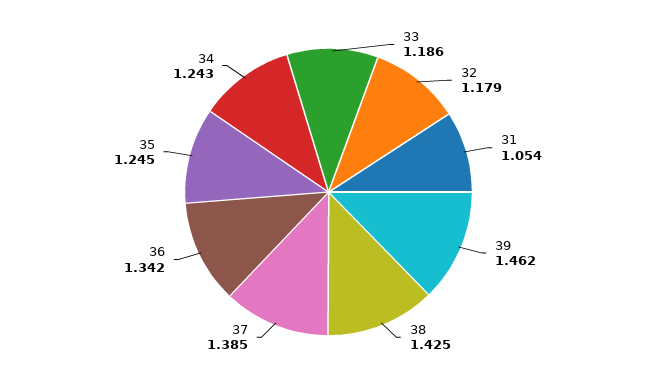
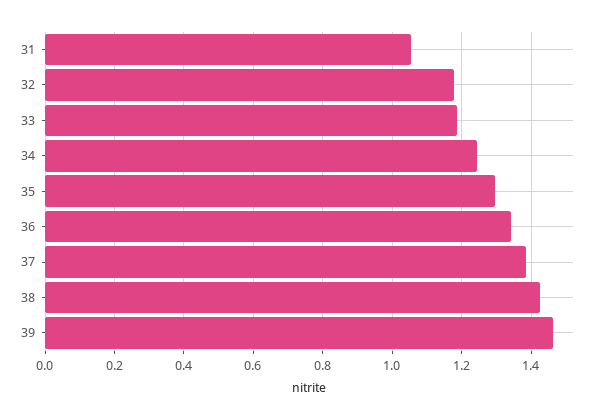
35: 1.245 -> 1.3

